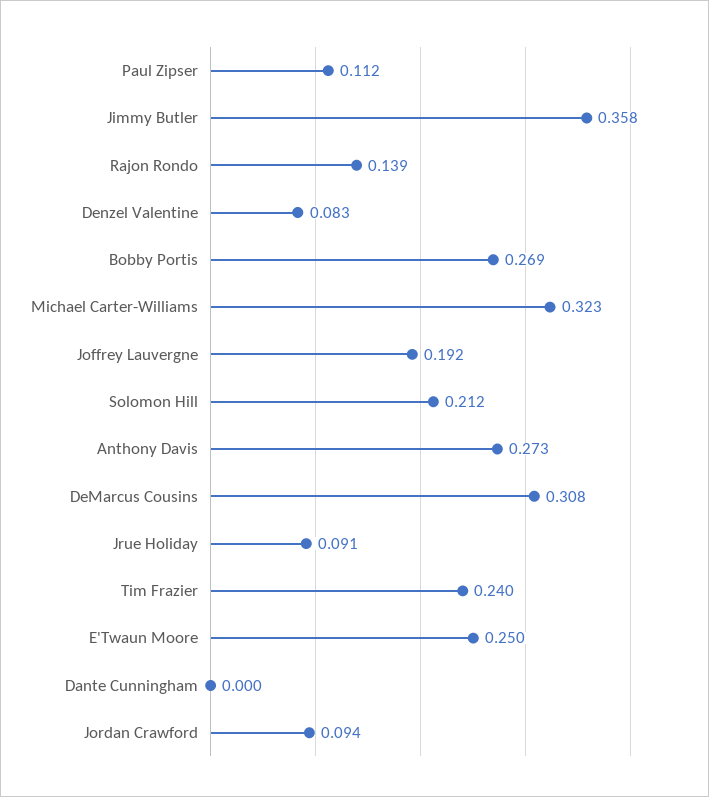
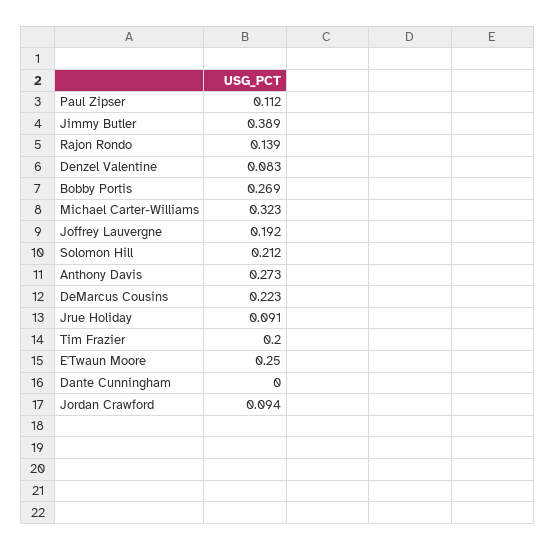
Jimmy Butler: 0.358 -> 0.389
DeMarcus Cousins: 0.308 -> 0.223
Tim Frazier: 0.24 -> 0.2

